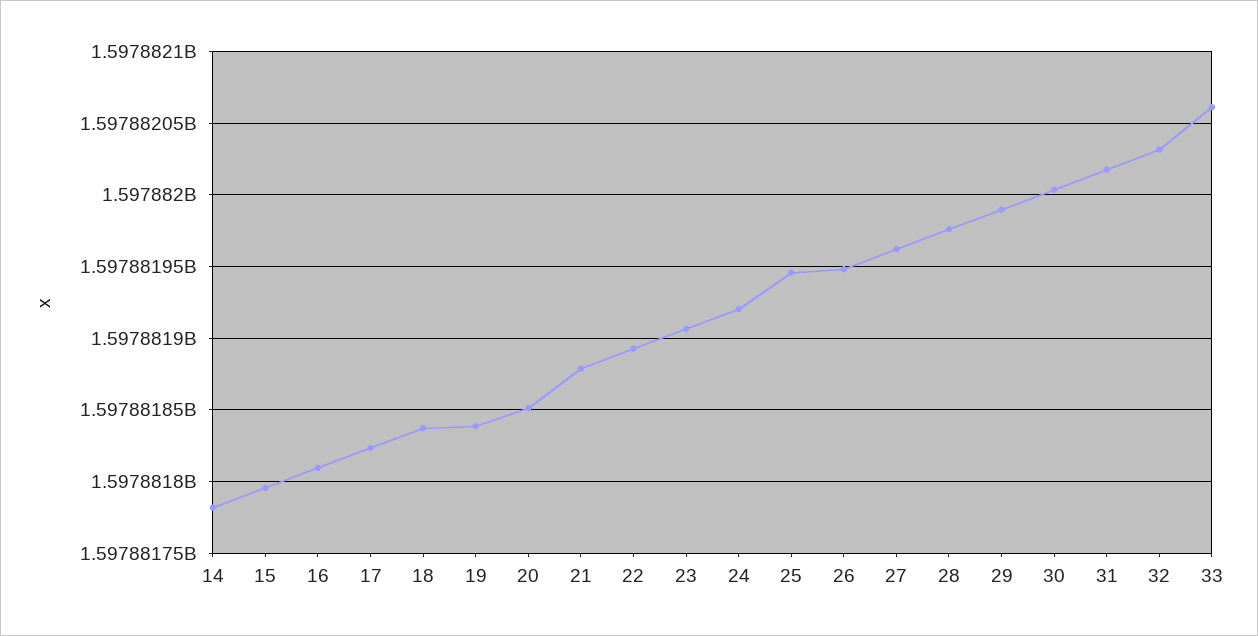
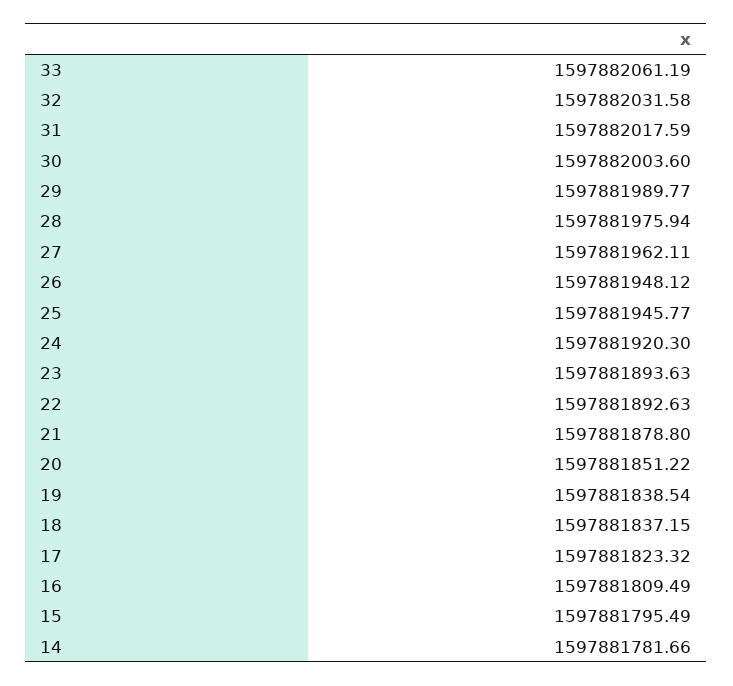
23: 1597881905 -> 1597881893.63

